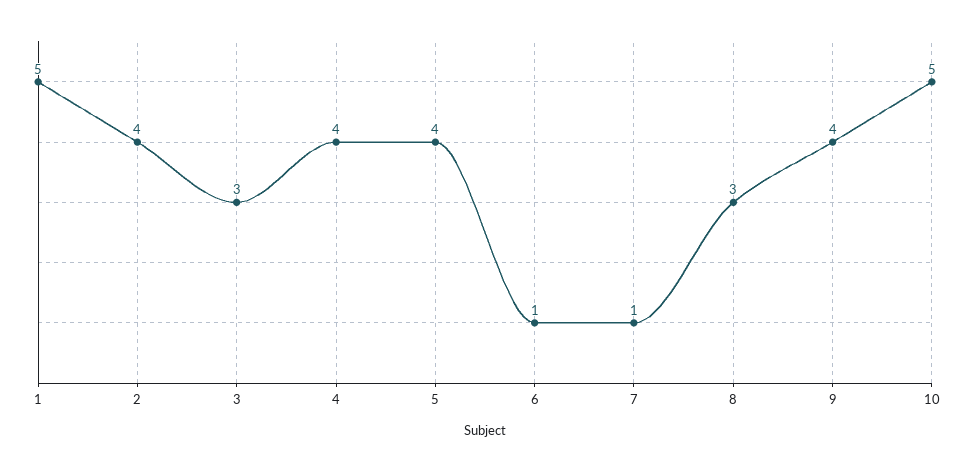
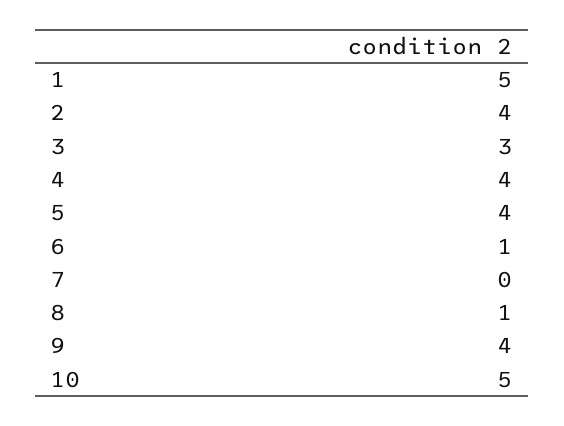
7: 1 -> 0
8: 3 -> 1

